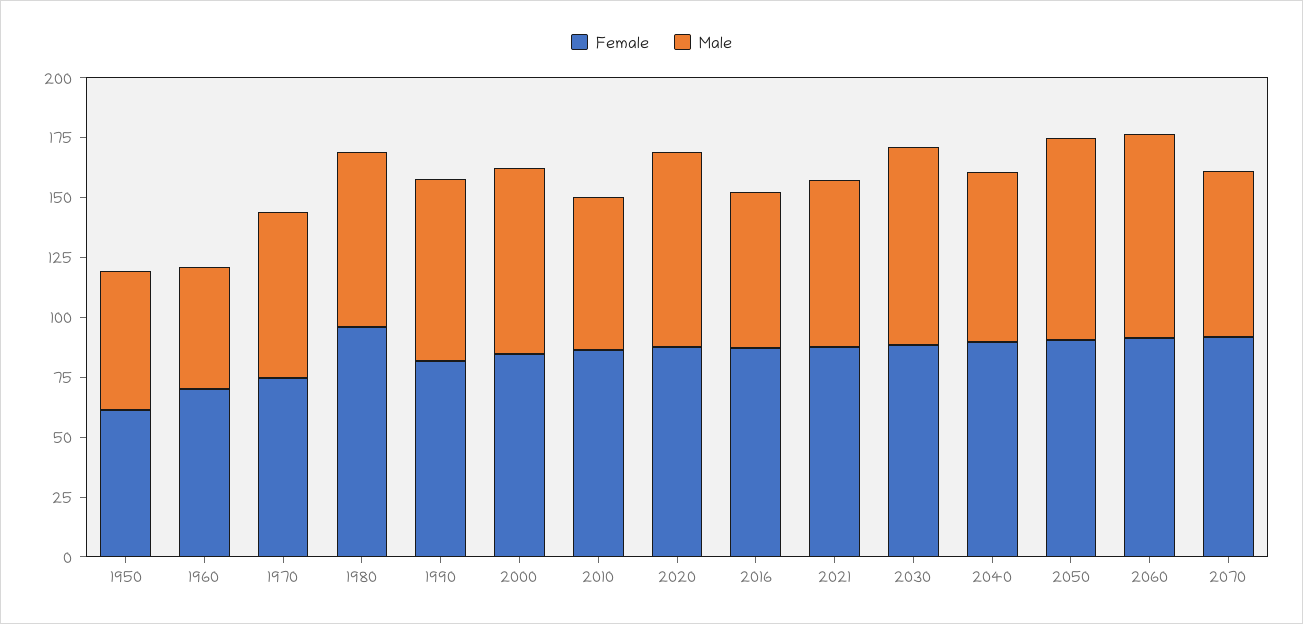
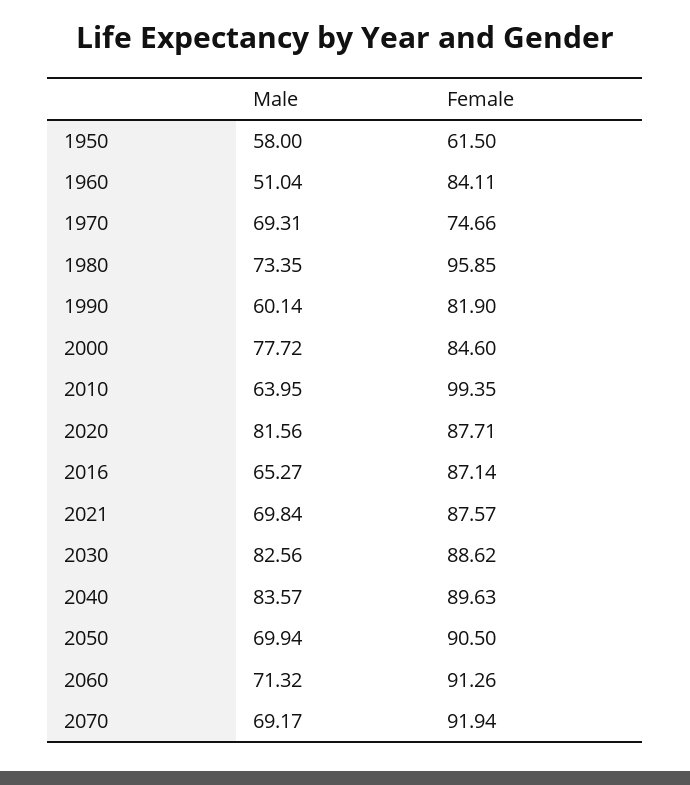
Female, 1960: 70 -> 84.11
Male, 1990: 75 -> 60.14
Female, 2010: 85 -> 99.35
Male, 2040: 70 -> 83.57
Male, 2050: 85 -> 69.94
Male, 2060: 85 -> 71.32

